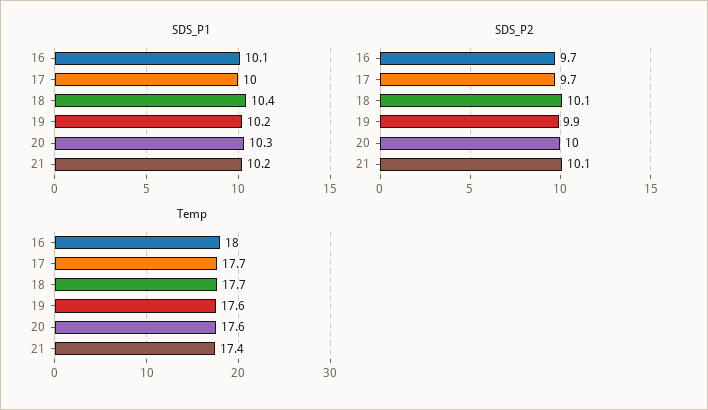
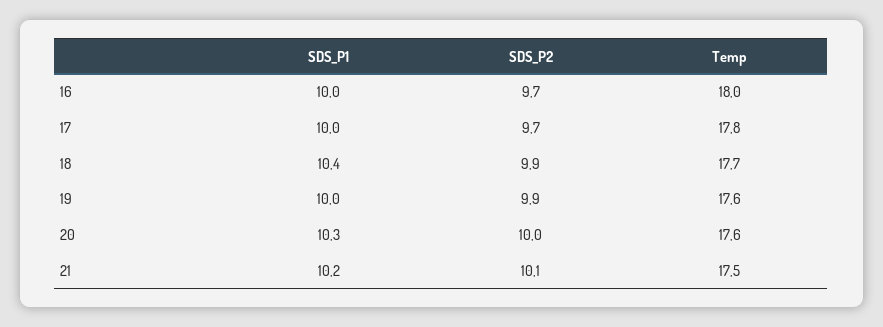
SDS_P1, 16: 10.1 -> 10
SDS_P1, 19: 10.2 -> 10
SDS_P2, 18: 10.1 -> 9.9
Temp, 17: 17.7 -> 17.8
Temp, 21: 17.4 -> 17.5

